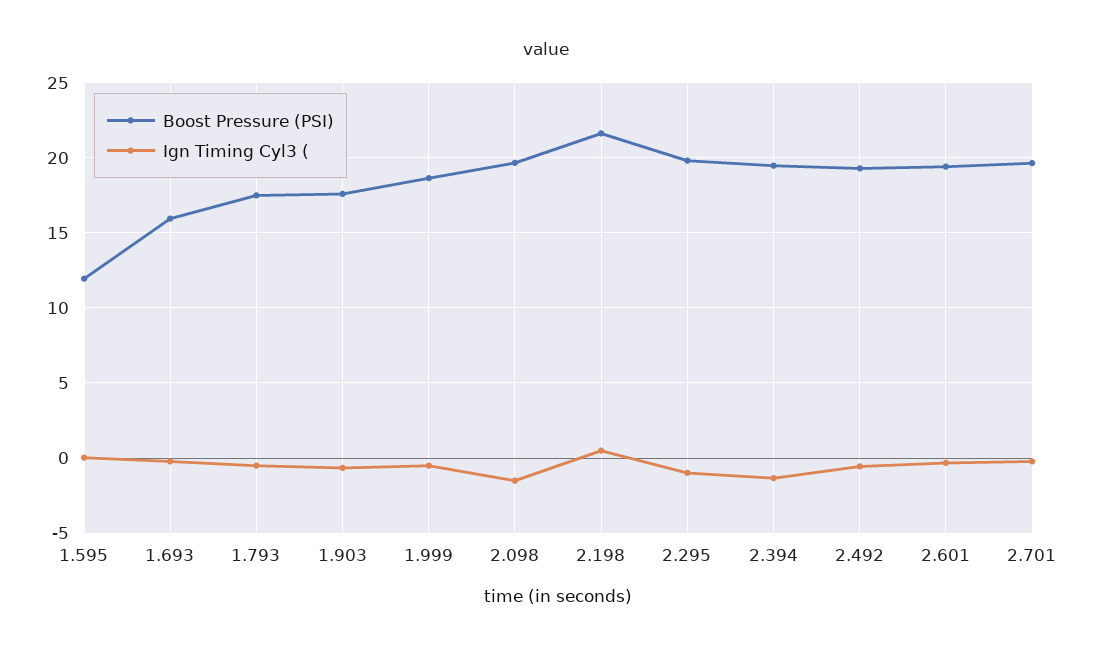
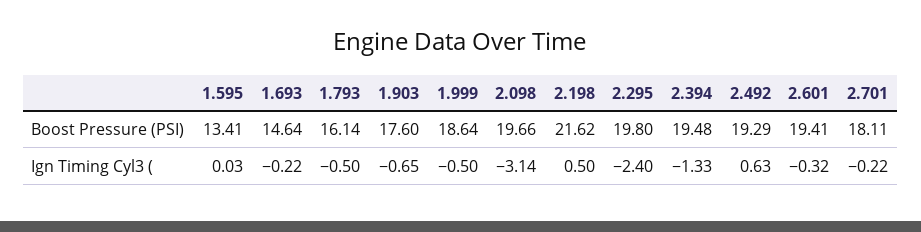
Boost Pressure (PSI), 1.595: 12 -> 13.41
Boost Pressure (PSI), 1.693: 16 -> 14.64
Boost Pressure (PSI), 1.793: 17.5 -> 16.14
Ign Timing Cyl3 (, 2.098: -1.5 -> -3.14
Ign Timing Cyl3 (, 2.295: -1 -> -2.4
Ign Timing Cyl3 (, 2.492: -0.5 -> 0.63
Boost Pressure (PSI), 2.701: 19.5 -> 18.11

